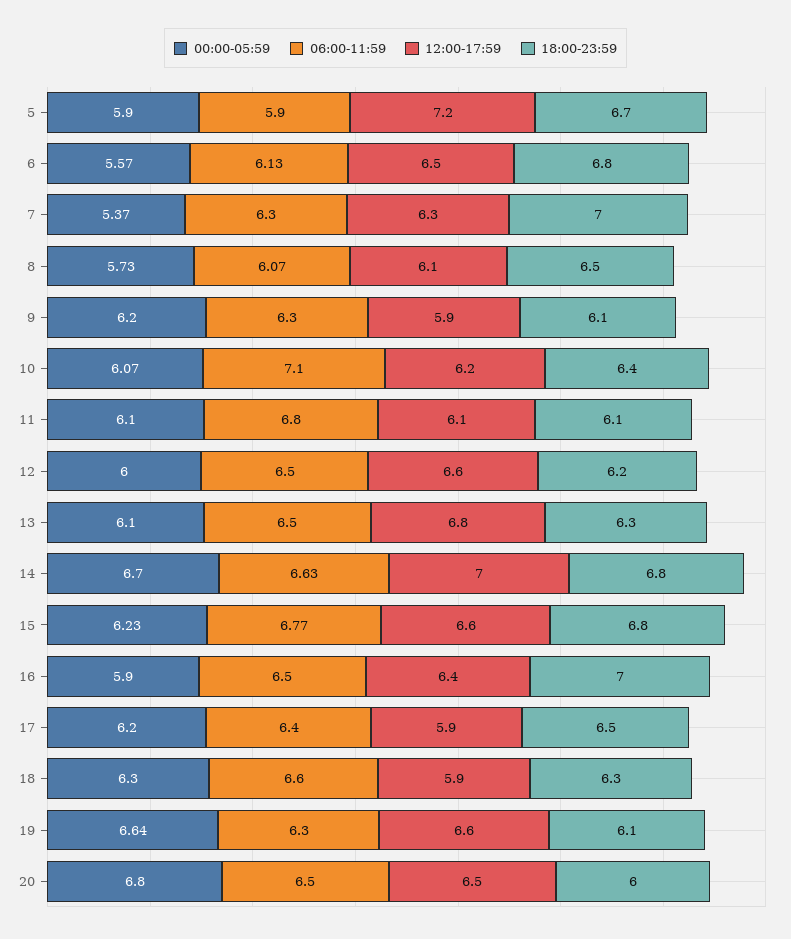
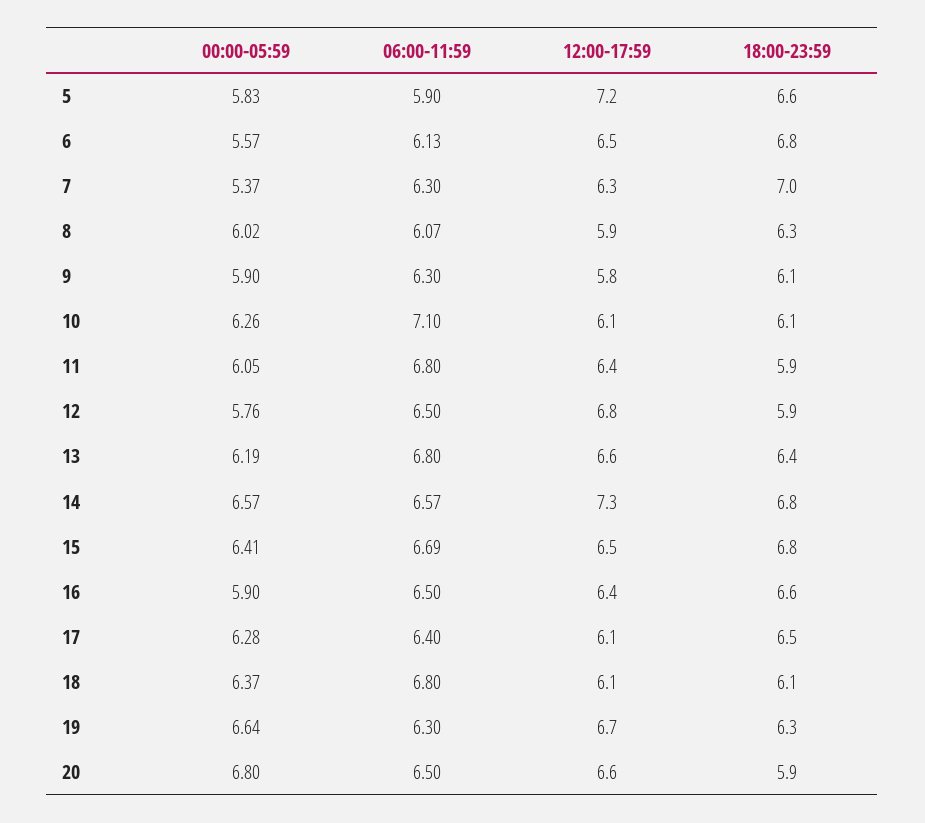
00:00-05:59, 5: 5.9 -> 5.83
18:00-23:59, 5: 6.7 -> 6.6
00:00-05:59, 8: 5.73 -> 6.02
12:00-17:59, 8: 6.1 -> 5.9
18:00-23:59, 8: 6.5 -> 6.3
00:00-05:59, 9: 6.2 -> 5.9
12:00-17:59, 9: 5.9 -> 5.8
00:00-05:59, 10: 6.07 -> 6.26
12:00-17:59, 10: 6.2 -> 6.1
18:00-23:59, 10: 6.4 -> 6.1
00:00-05:59, 11: 6.1 -> 6.05
12:00-17:59, 11: 6.1 -> 6.4
18:00-23:59, 11: 6.1 -> 5.9
00:00-05:59, 12: 6 -> 5.76
12:00-17:59, 12: 6.6 -> 6.8
18:00-23:59, 12: 6.2 -> 5.9
00:00-05:59, 13: 6.1 -> 6.19
06:00-11:59, 13: 6.5 -> 6.8
12:00-17:59, 13: 6.8 -> 6.6
18:00-23:59, 13: 6.3 -> 6.4
00:00-05:59, 14: 6.7 -> 6.57
06:00-11:59, 14: 6.63 -> 6.57
12:00-17:59, 14: 7 -> 7.3
00:00-05:59, 15: 6.23 -> 6.41
06:00-11:59, 15: 6.77 -> 6.69
12:00-17:59, 15: 6.6 -> 6.5
18:00-23:59, 16: 7 -> 6.6
00:00-05:59, 17: 6.2 -> 6.28
12:00-17:59, 17: 5.9 -> 6.1
00:00-05:59, 18: 6.3 -> 6.37
06:00-11:59, 18: 6.6 -> 6.8
12:00-17:59, 18: 5.9 -> 6.1
18:00-23:59, 18: 6.3 -> 6.1
12:00-17:59, 19: 6.6 -> 6.7
18:00-23:59, 19: 6.1 -> 6.3
12:00-17:59, 20: 6.5 -> 6.6
18:00-23:59, 20: 6 -> 5.9

